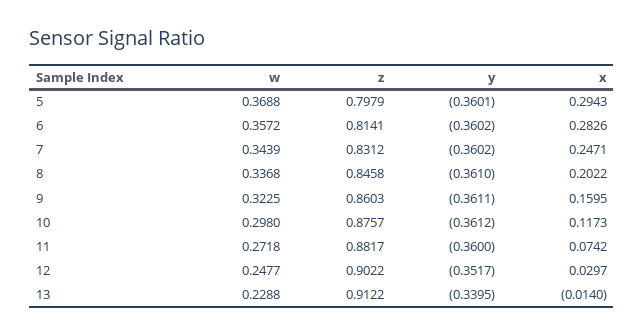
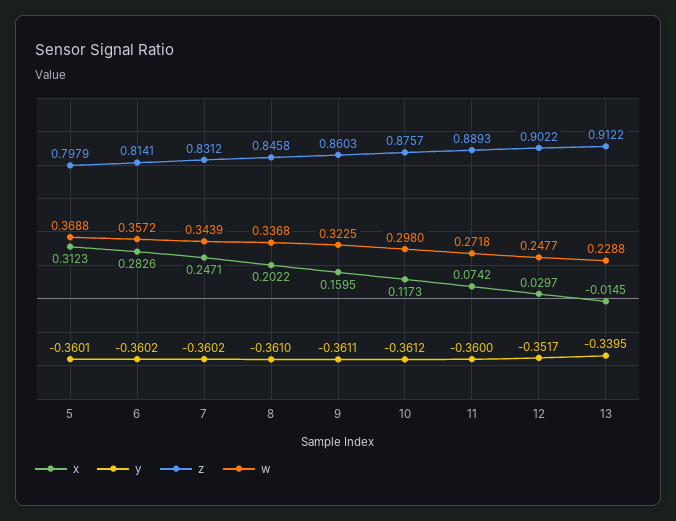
x, 5: 0.2943 -> 0.3123
z, 11: 0.8817 -> 0.8893
x, 13: -0.014 -> -0.0145

